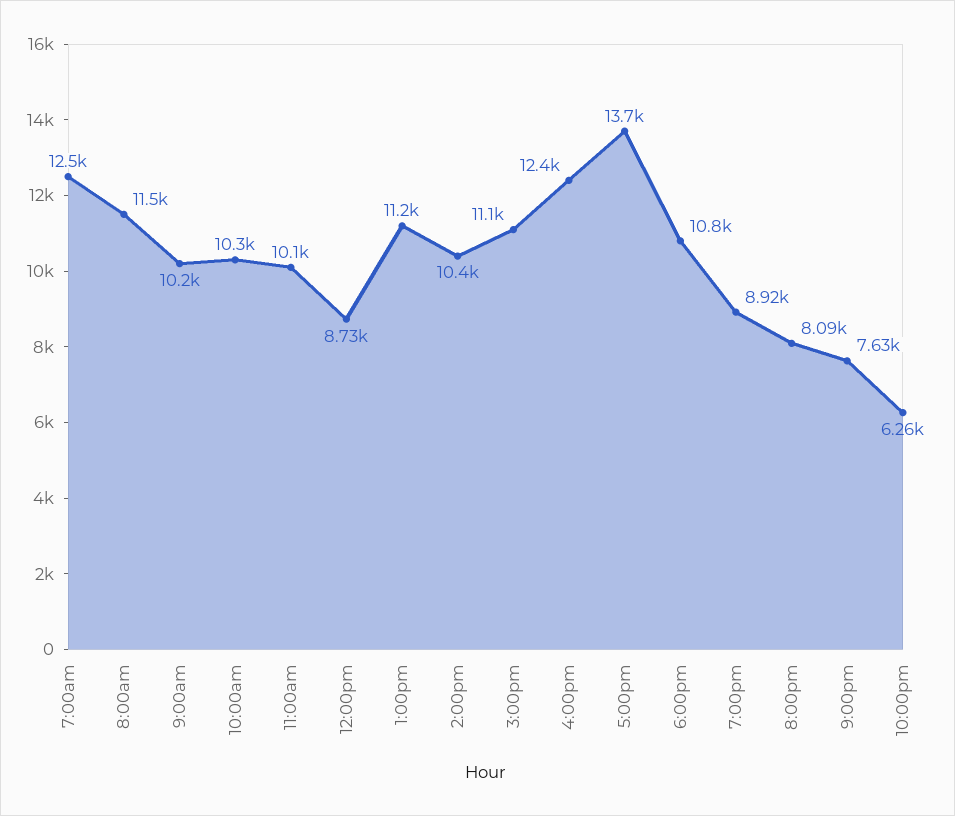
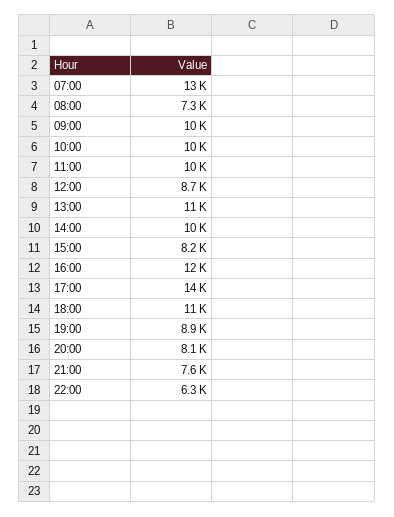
8:00am: 11500 -> 7300
3:00pm: 11100 -> 8200

